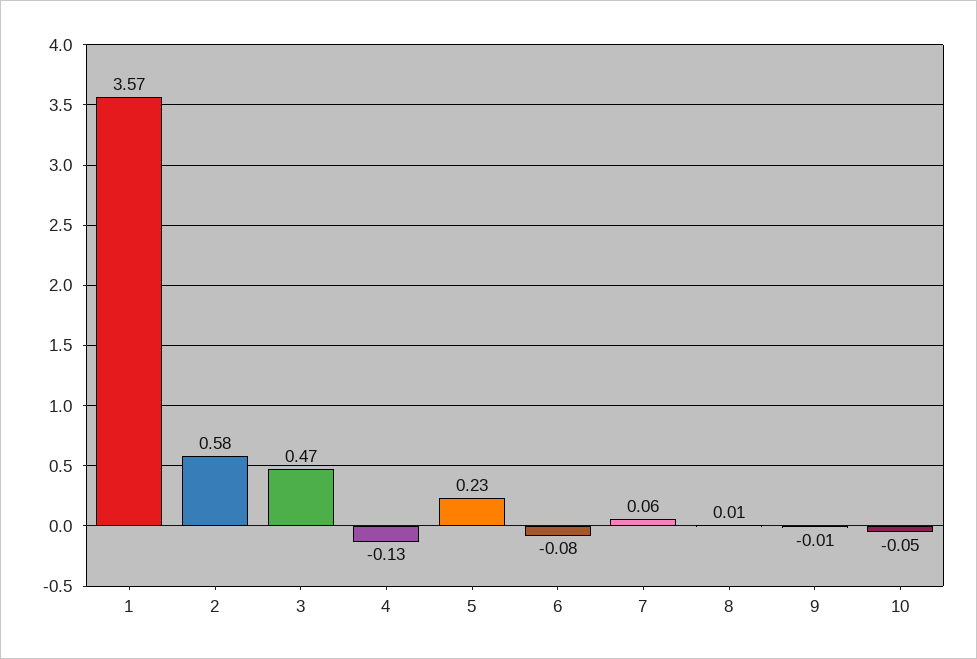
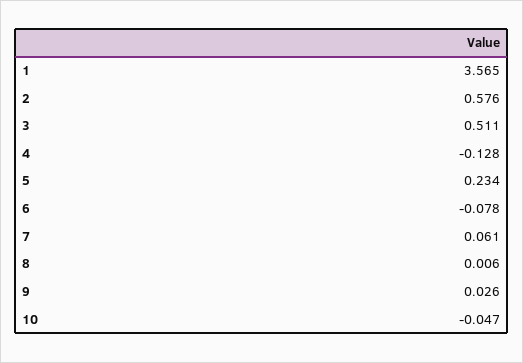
3: 0.47 -> 0.511
9: -0.01 -> 0.026

